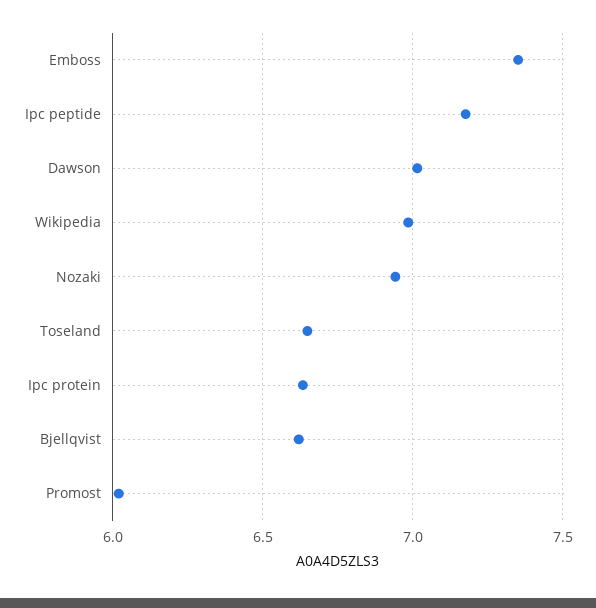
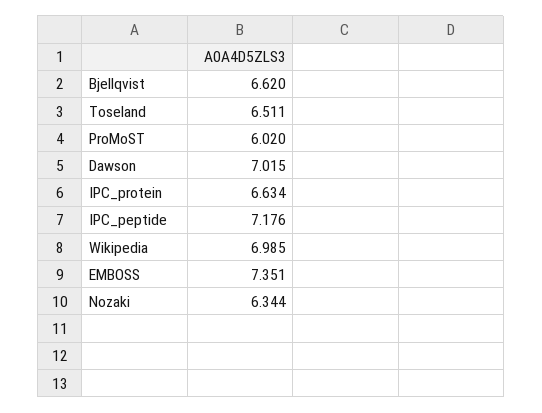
Nozaki: 6.95 -> 6.344
Toseland: 6.65 -> 6.511

